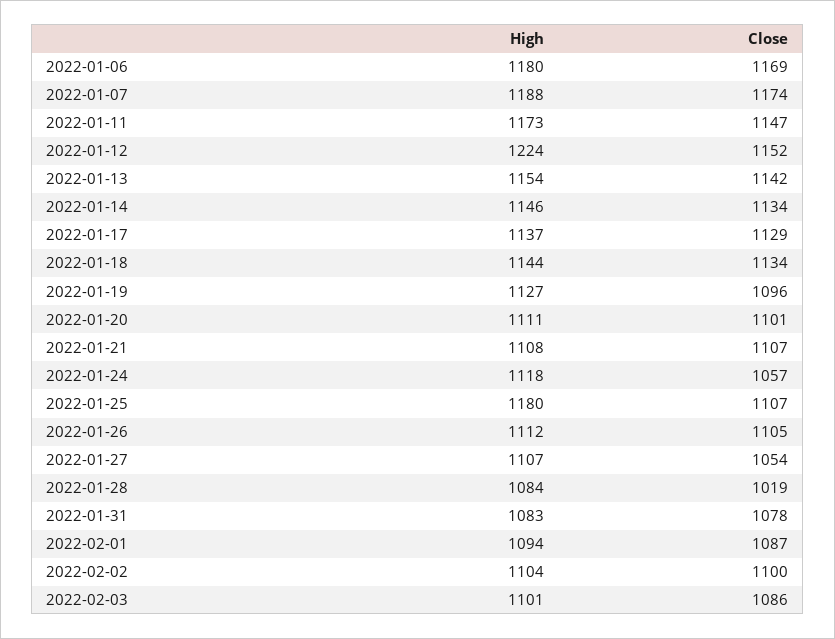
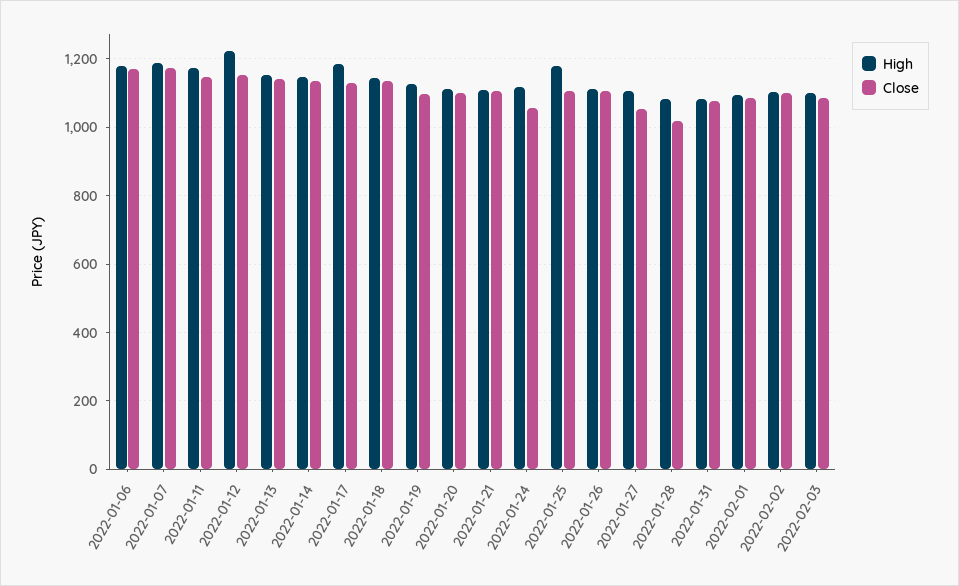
High, 2022-01-17: 1137 -> 1180

